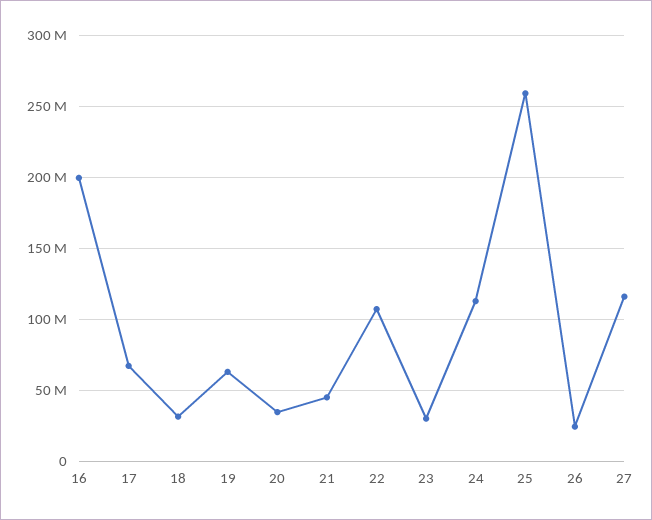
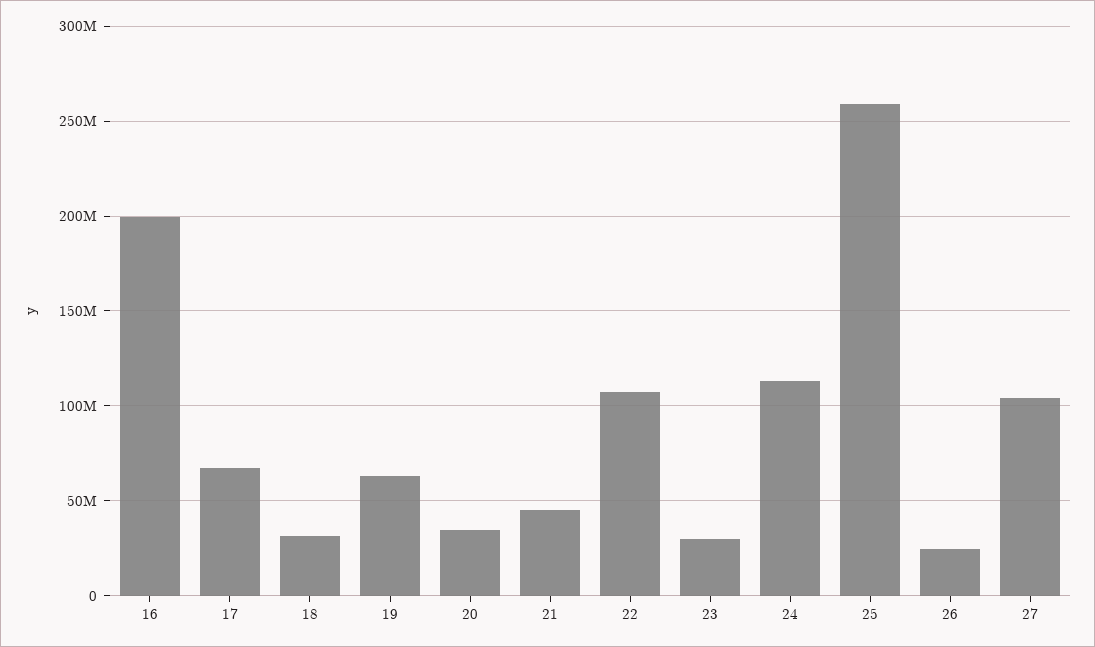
27: 115000000 -> 105000000

